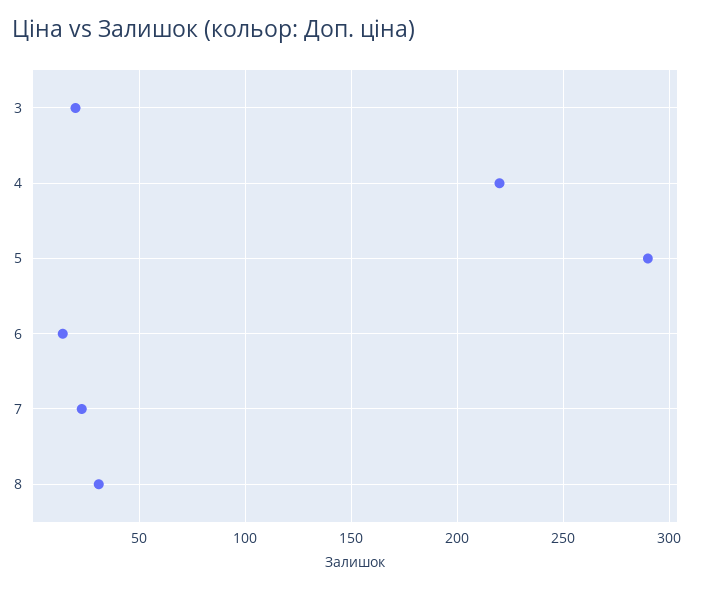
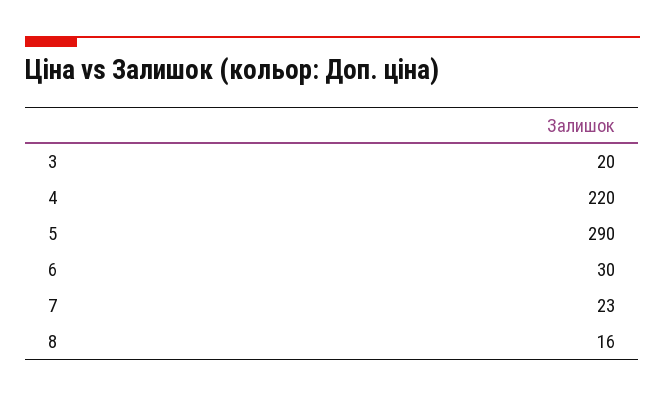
6: 15 -> 30
8: 30 -> 16

